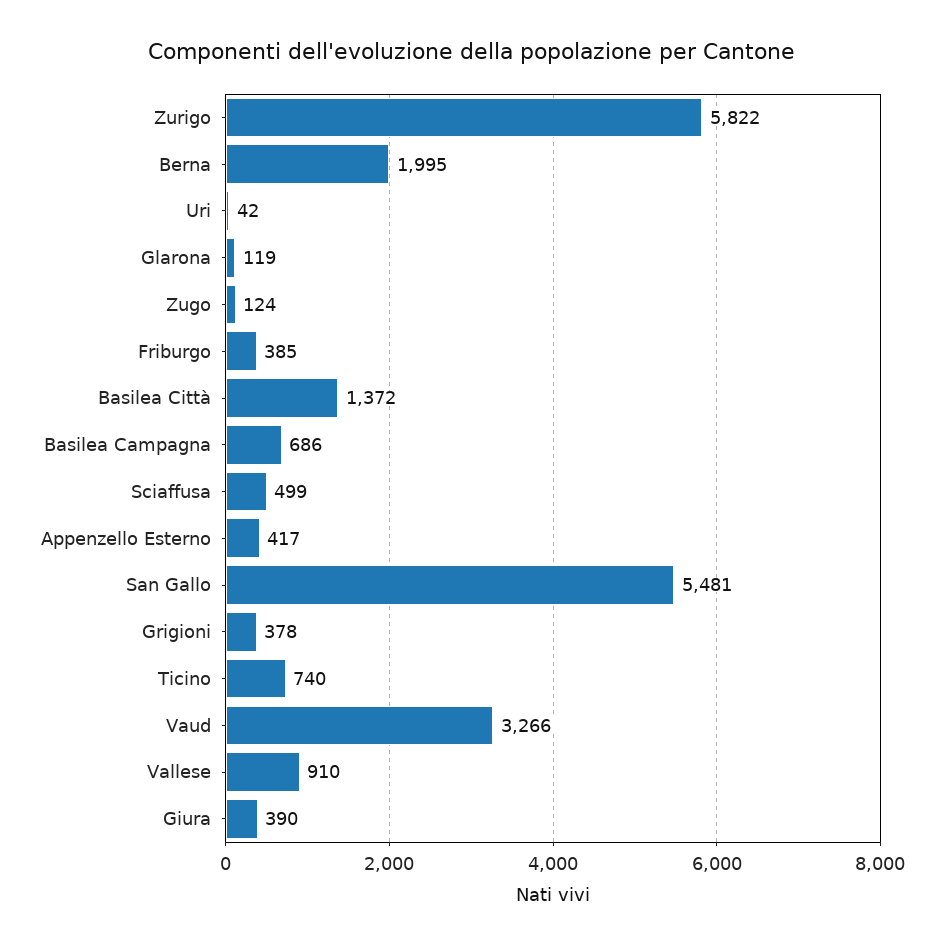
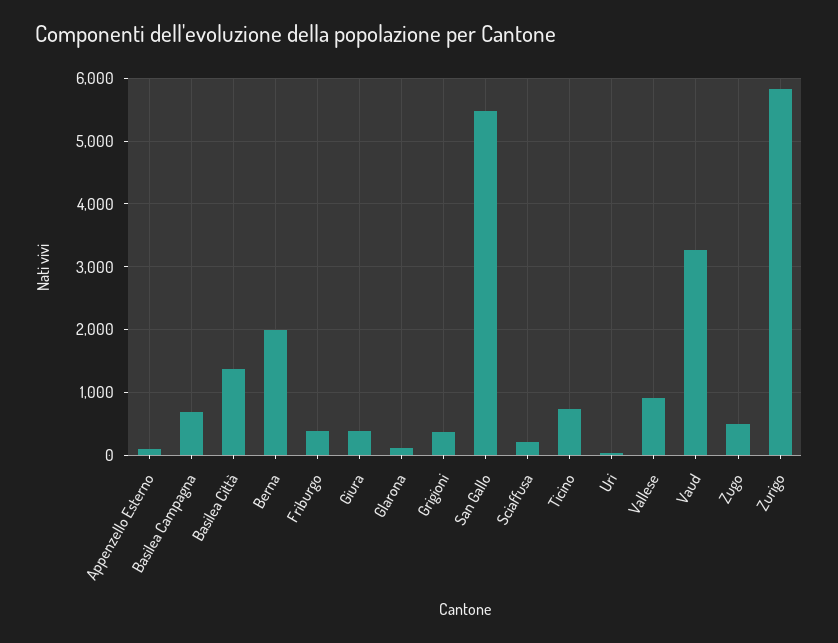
Zugo: 124 -> 500
Sciaffusa: 499 -> 200
Appenzello Esterno: 417 -> 100

